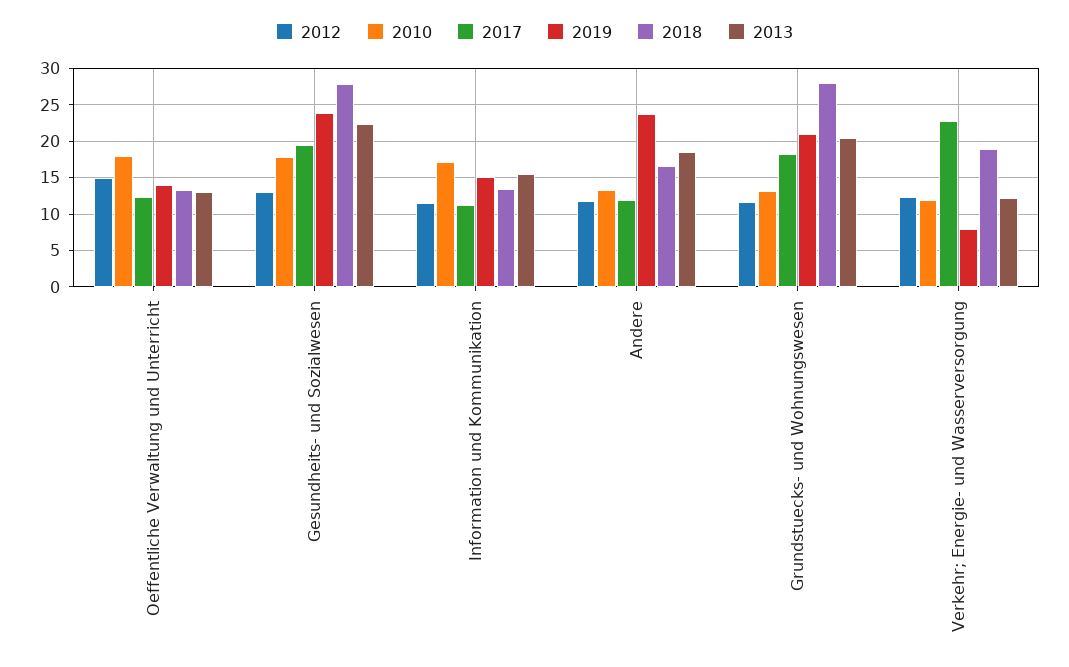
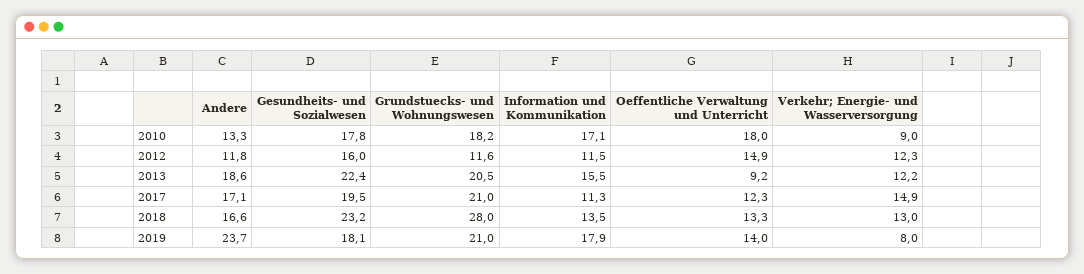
2013, Oeffentliche Verwaltung und Unterricht: 13 -> 9.2
2012, Gesundheits- und Sozialwesen: 13 -> 16
2019, Gesundheits- und Sozialwesen: 24 -> 18.1
2018, Gesundheits- und Sozialwesen: 28 -> 23.2
2019, Information und Kommunikation: 15 -> 17.9
2017, Andere: 12 -> 17.1
2010, Grundstuecks- und Wohnungswesen: 13 -> 18.2
2017, Grundstuecks- und Wohnungswesen: 18 -> 21
2010, Verkehr; Energie- und Wasserversorgung: 12 -> 9
2017, Verkehr; Energie- und Wasserversorgung: 23 -> 14.9
2018, Verkehr; Energie- und Wasserversorgung: 19 -> 13

